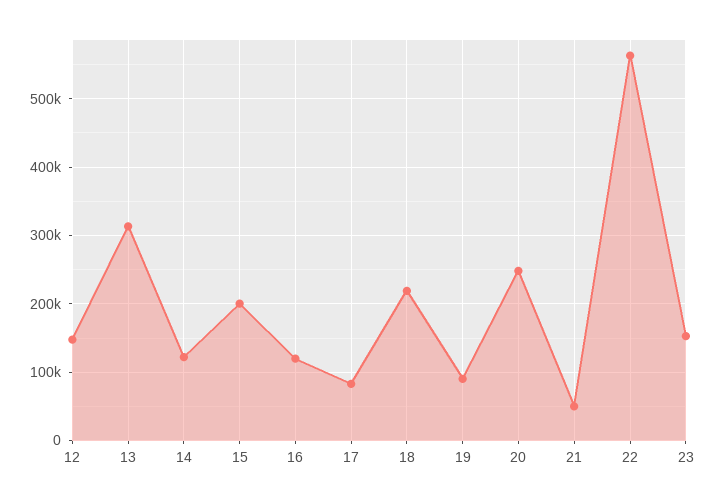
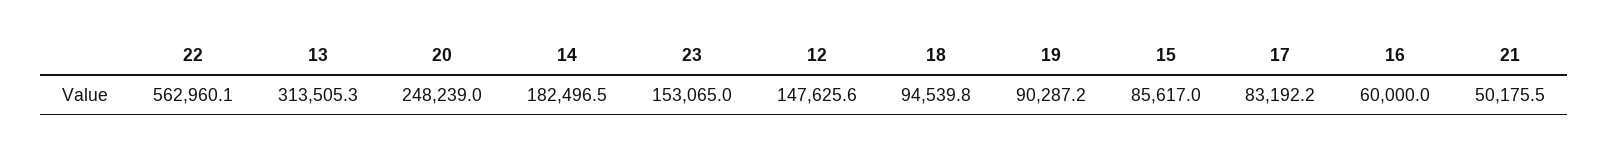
14: 120000 -> 182496.5
15: 200000 -> 85617
16: 120000 -> 60000
18: 220000 -> 94539.8

